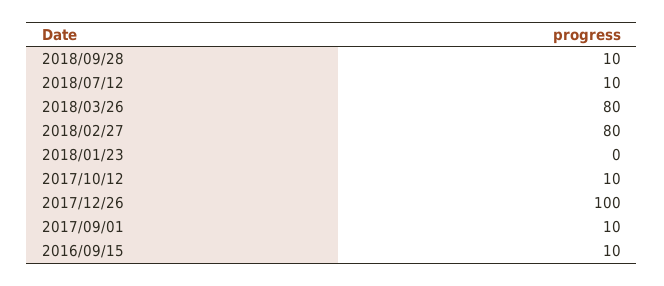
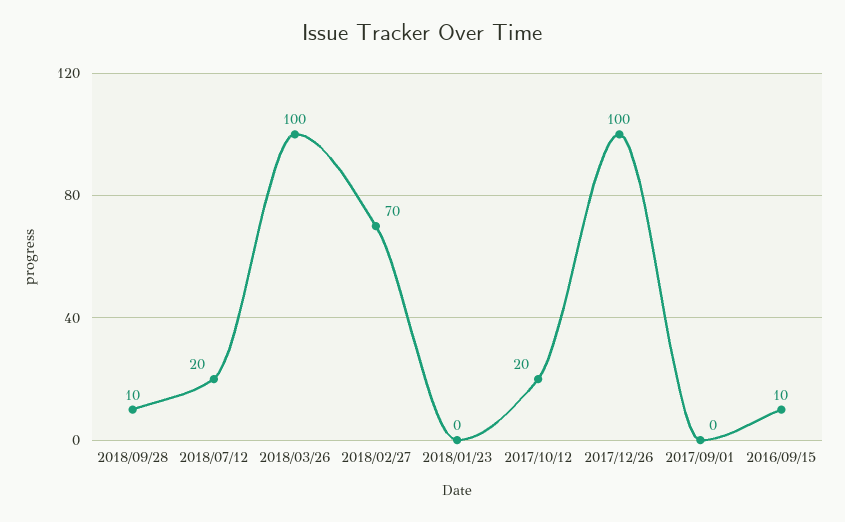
2018/07/12: 10 -> 20
2018/03/26: 80 -> 100
2018/02/27: 80 -> 70
2017/10/12: 10 -> 20
2017/09/01: 10 -> 0

